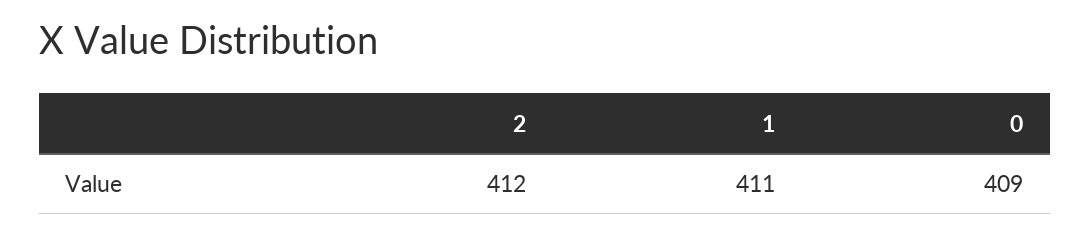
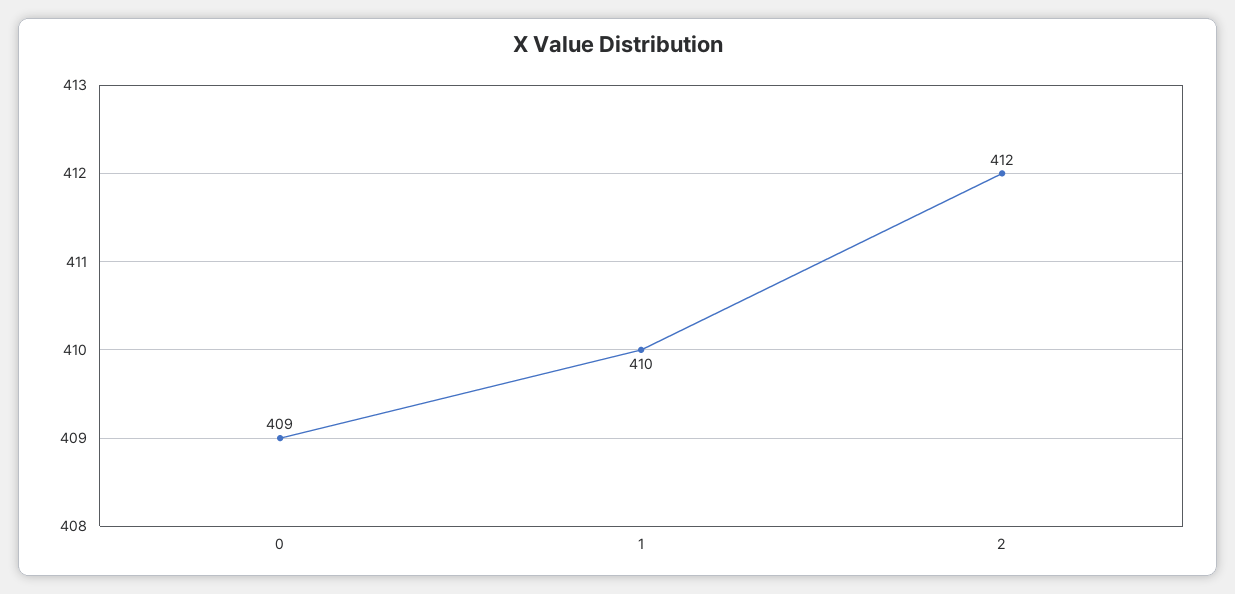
1: 411 -> 410

